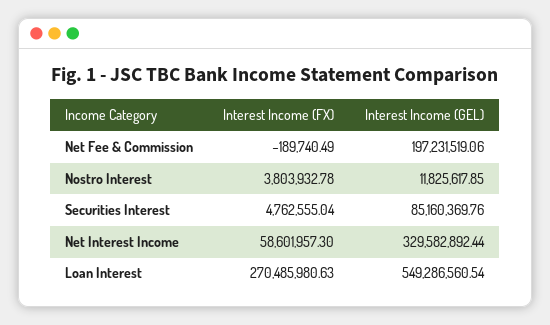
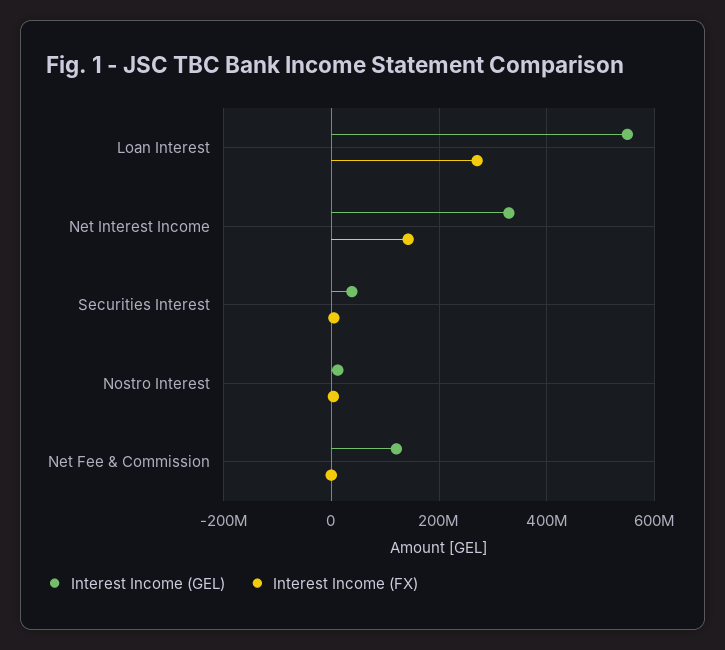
Interest Income (GEL), Net Fee & Commission: 197231519.06 -> 120000000
Interest Income (GEL), Securities Interest: 85160369.76 -> 40000000
Interest Income (FX), Net Interest Income: 58601957.3 -> 140000000

